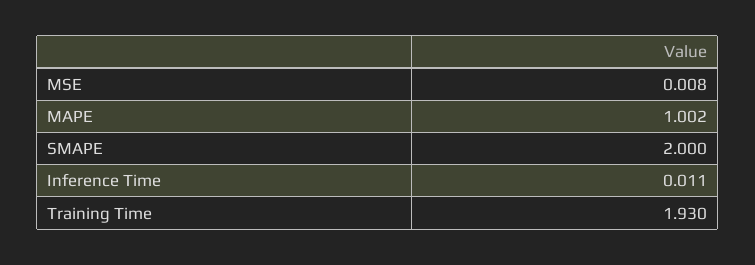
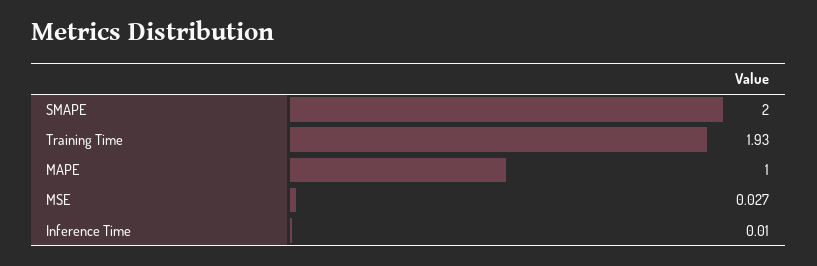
MSE: 0.008 -> 0.027
MAPE: 1.002 -> 1
Inference Time: 0.011 -> 0.01

